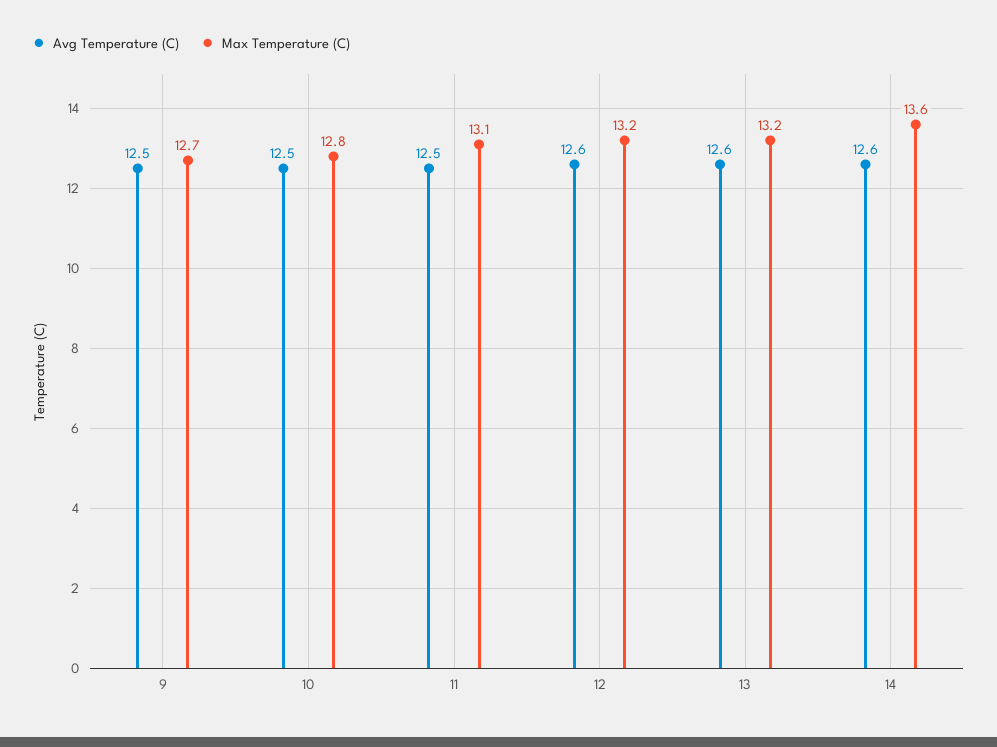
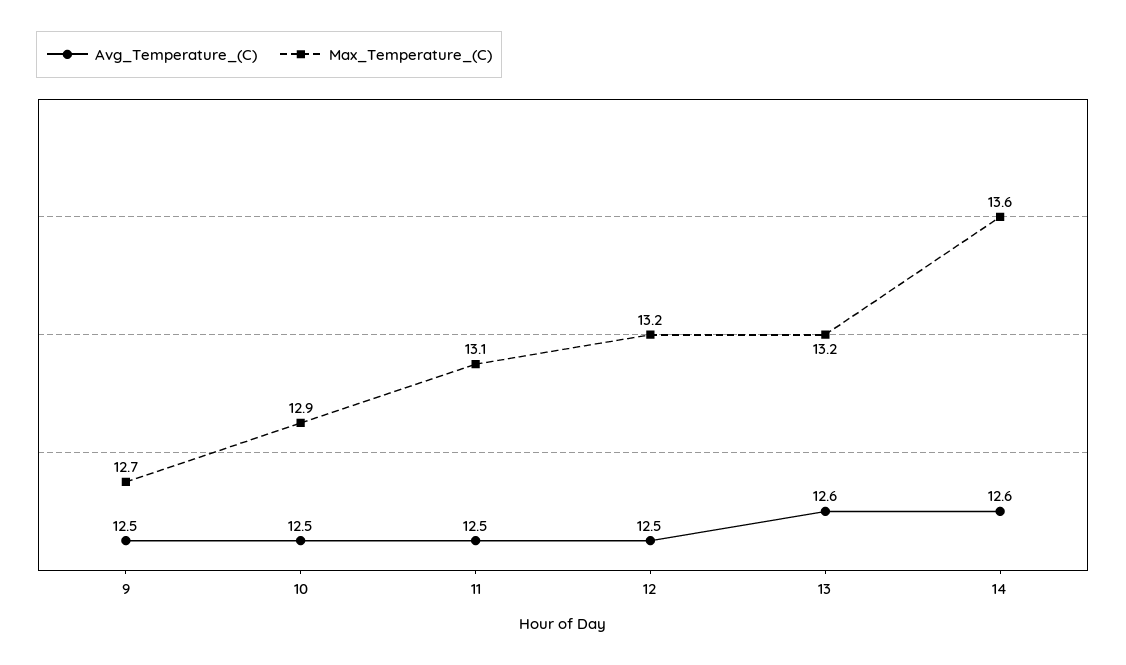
Max Temperature (C), 10: 12.8 -> 12.9
Avg Temperature (C), 12: 12.6 -> 12.5

